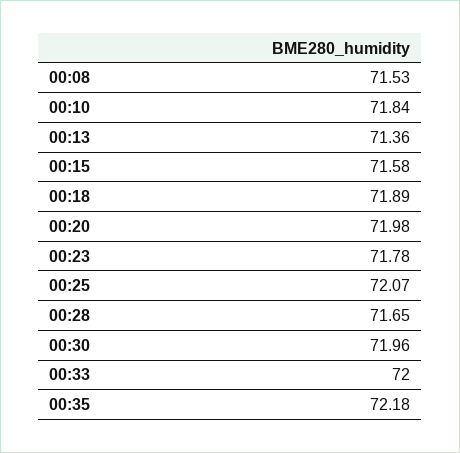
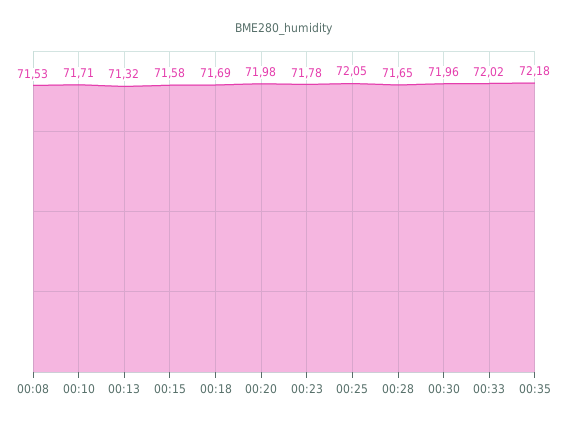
00:10: 71.84 -> 71.71
00:13: 71.36 -> 71.32
00:18: 71.89 -> 71.69
00:25: 72.07 -> 72.05
00:33: 72 -> 72.02

